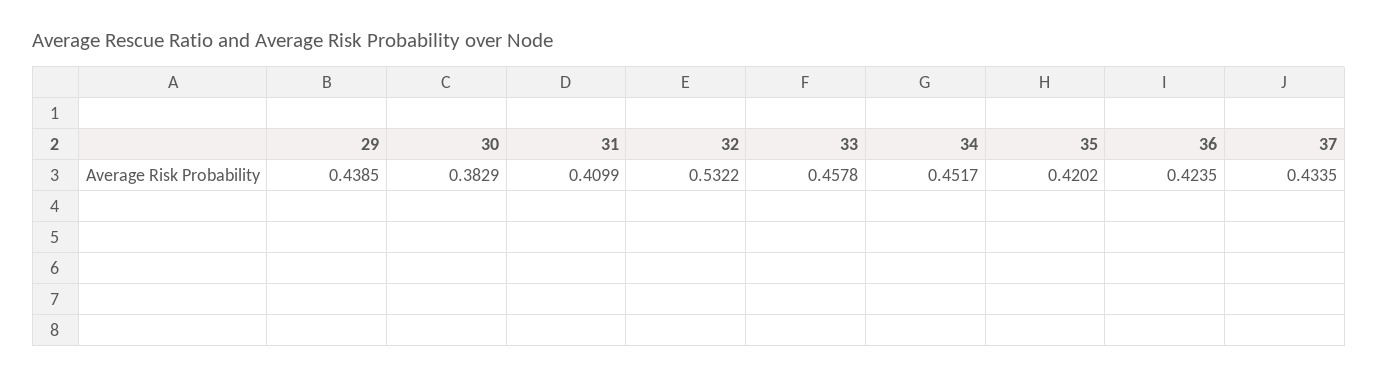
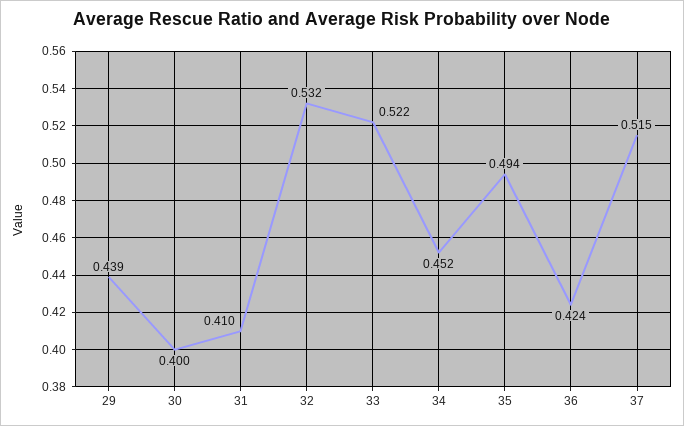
30: 0.3829 -> 0.4
33: 0.4578 -> 0.522
35: 0.4202 -> 0.494
37: 0.4335 -> 0.515

